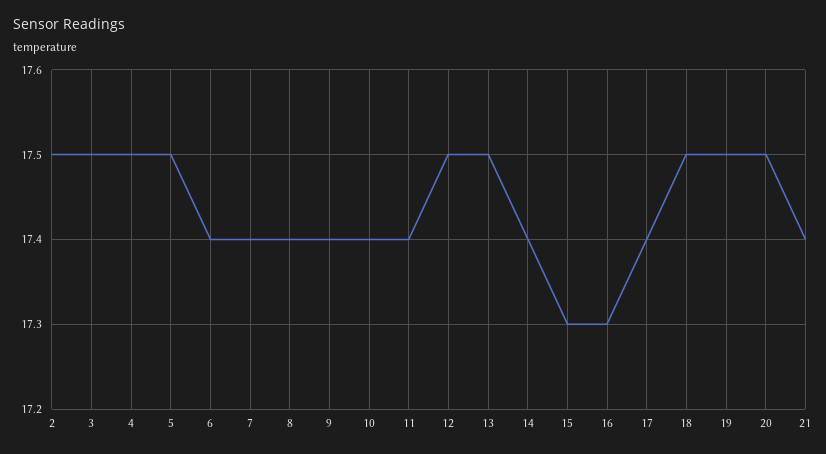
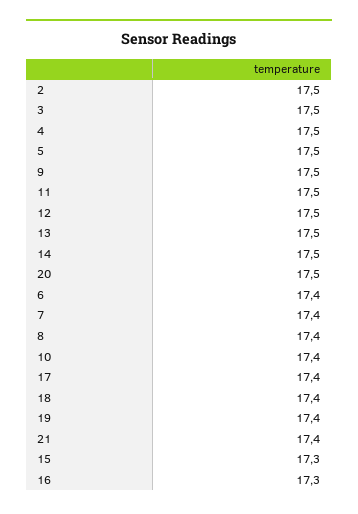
9: 17.4 -> 17.5
11: 17.4 -> 17.5
14: 17.4 -> 17.5
18: 17.5 -> 17.4
19: 17.5 -> 17.4

